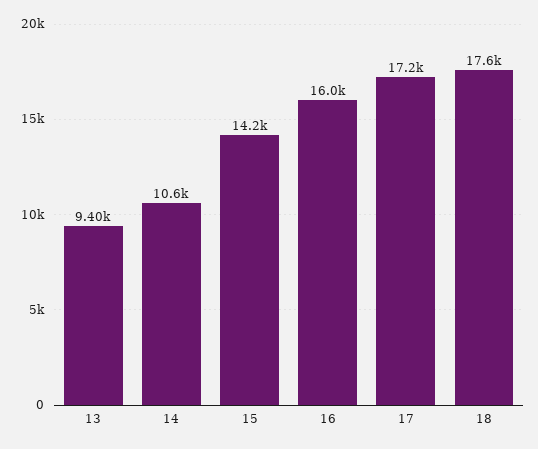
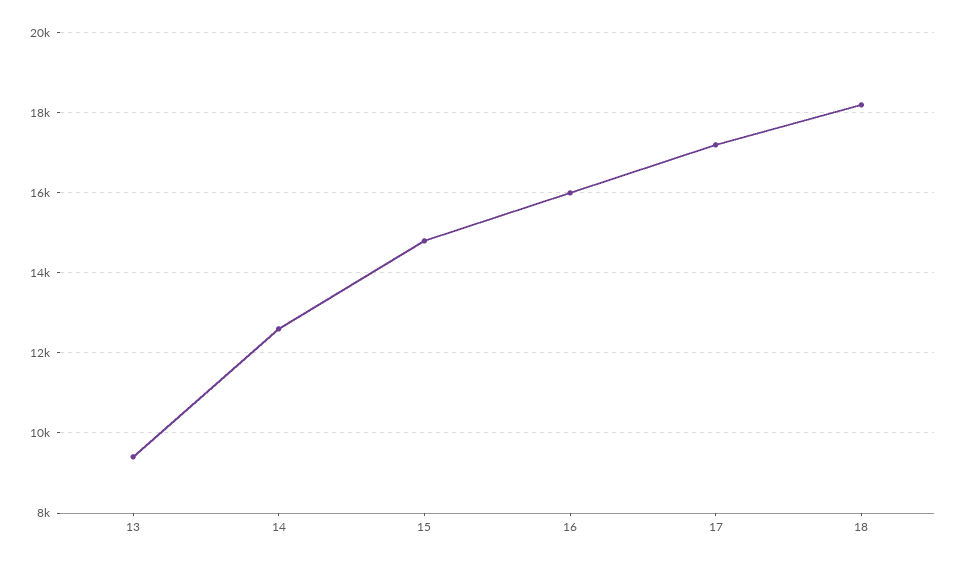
14: 10600 -> 12600
15: 14200 -> 14800
18: 17600 -> 18200

